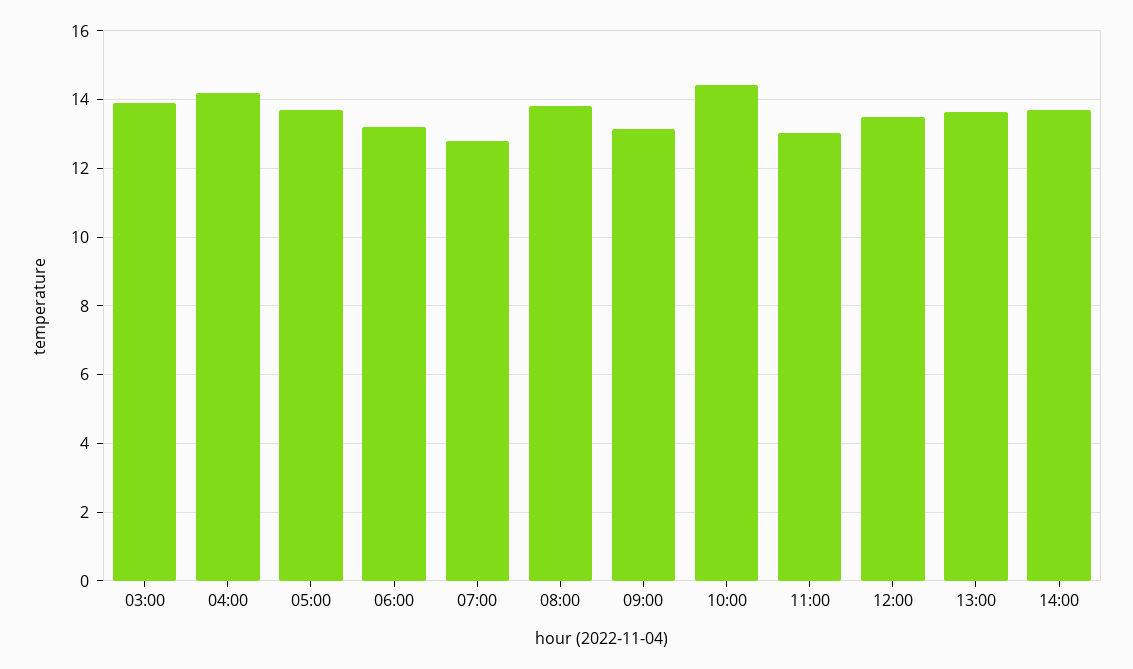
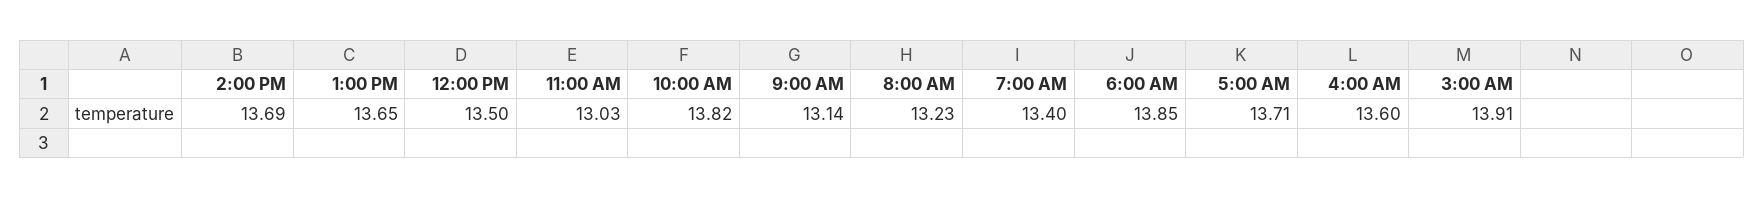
04:00: 14.2 -> 13.6
06:00: 13.2 -> 13.85
07:00: 12.8 -> 13.4
08:00: 13.8 -> 13.23
10:00: 14.4 -> 13.82

